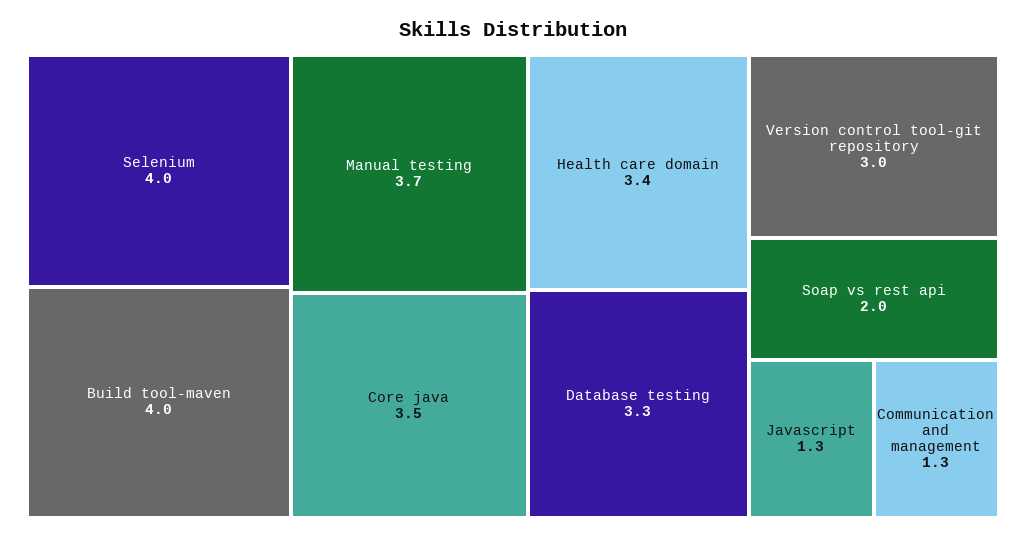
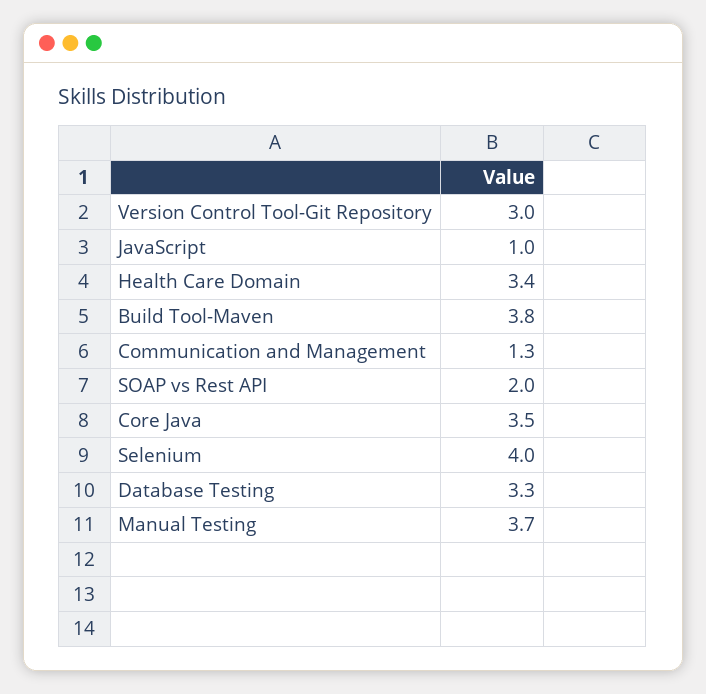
Build tool-maven: 4 -> 3.8
Javascript: 1.3 -> 1

